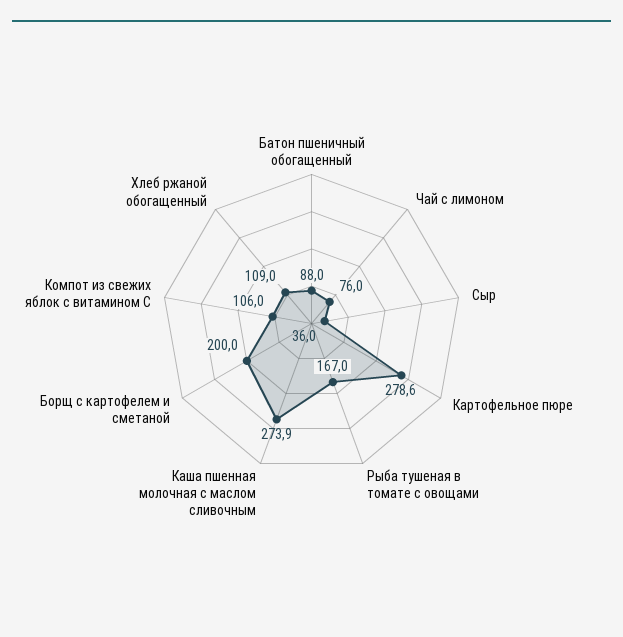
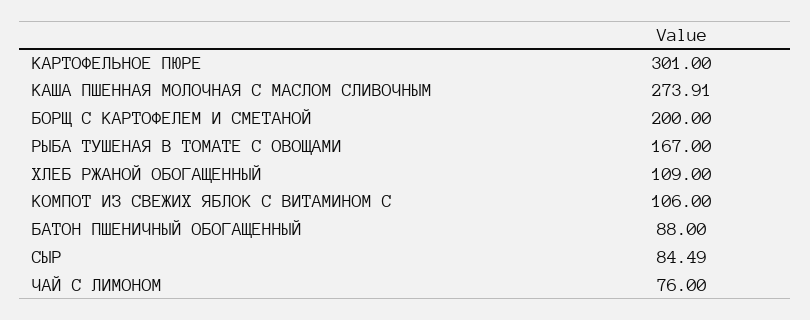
Сыр: 36 -> 84.49
Картофельное пюре: 278.6 -> 301
Каша пшенная молочная с маслом сливочным: 273.9 -> 273.91

